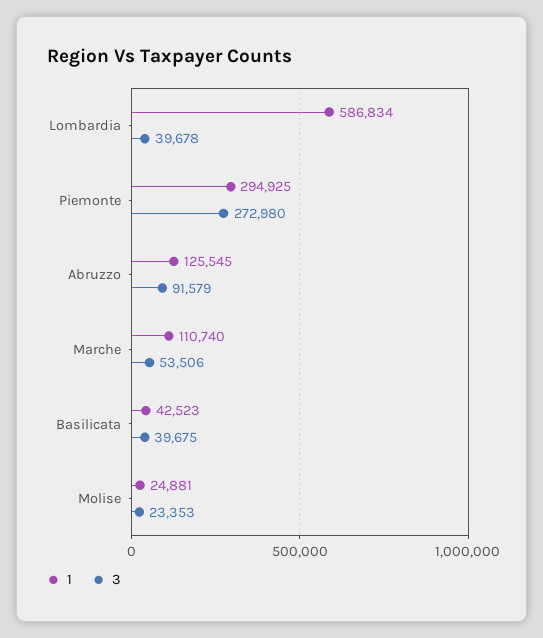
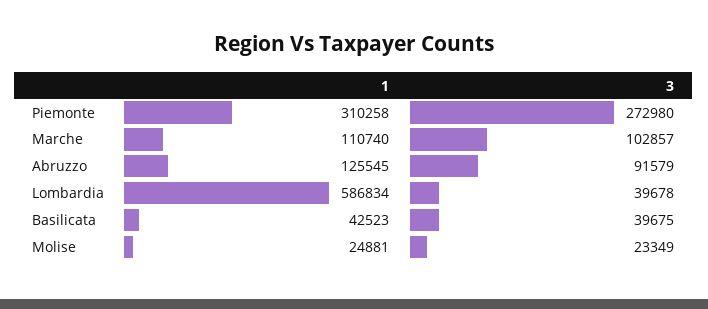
1, Piemonte: 294925 -> 310258
3, Marche: 53506 -> 102857
3, Molise: 23353 -> 23349

